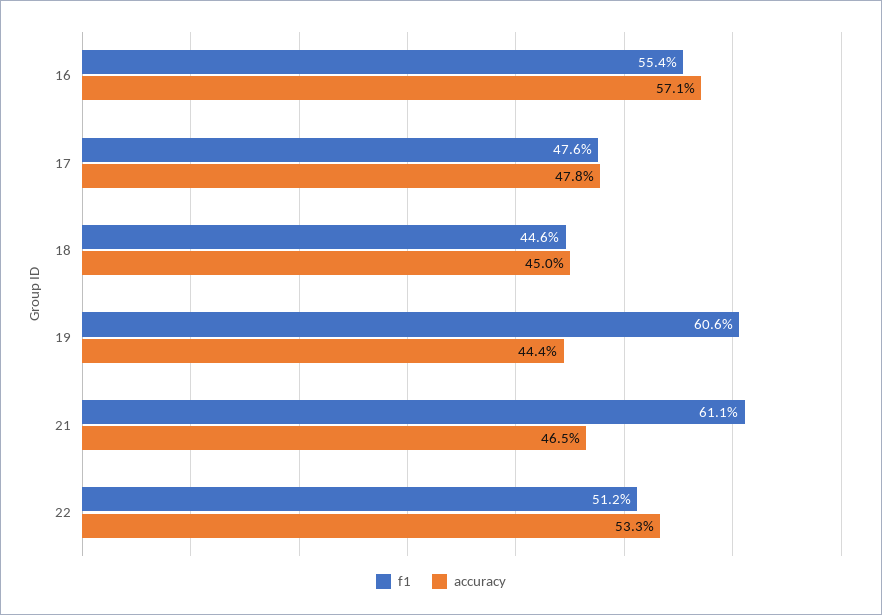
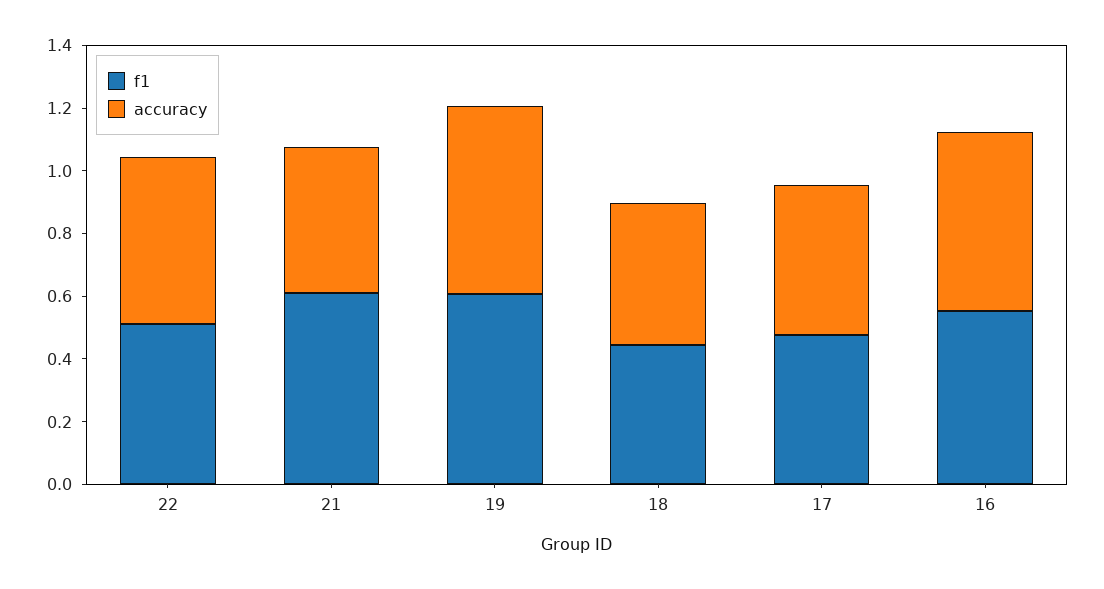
accuracy, 19: 0.444 -> 0.6

